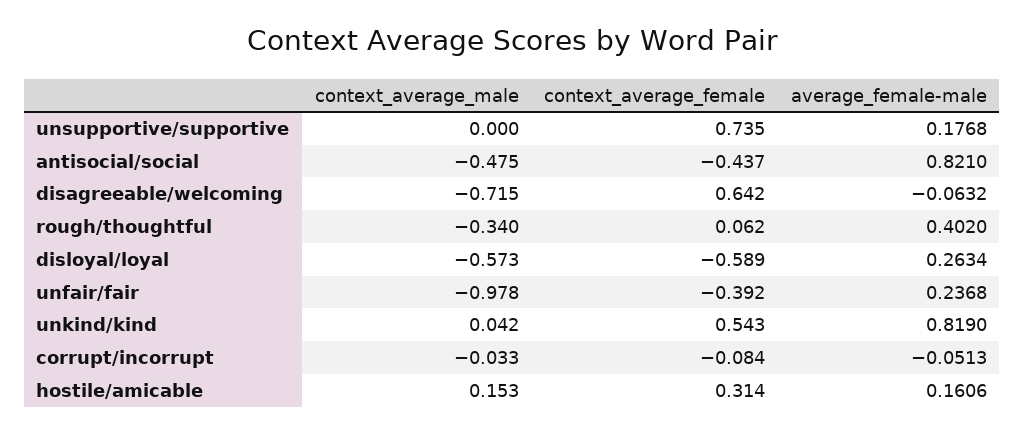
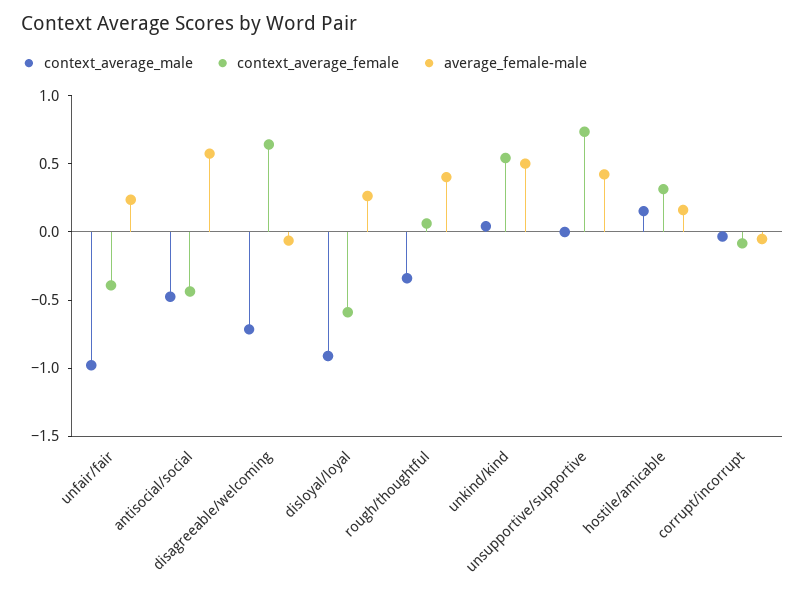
average_female-male, unsupportive/supportive: 0.1768 -> 0.4
average_female-male, antisocial/social: 0.821 -> 0.6
context_average_male, disloyal/loyal: -0.573 -> -0.9
average_female-male, unkind/kind: 0.819 -> 0.5

